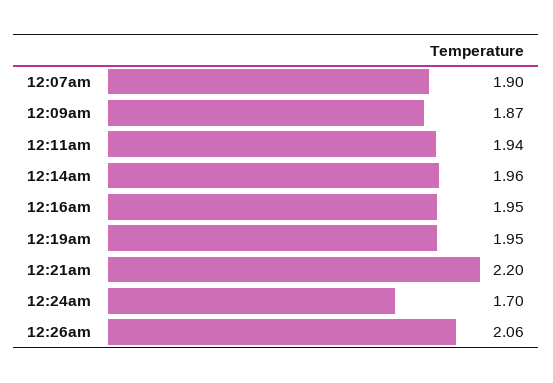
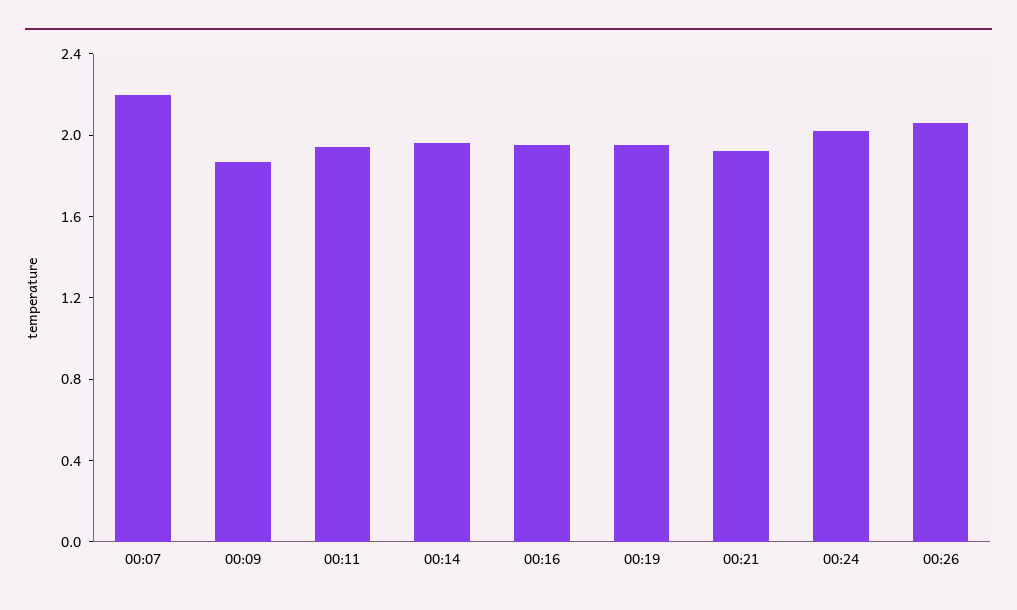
12:07am: 1.9 -> 2.2
12:21am: 2.2 -> 1.9
12:24am: 1.7 -> 2

